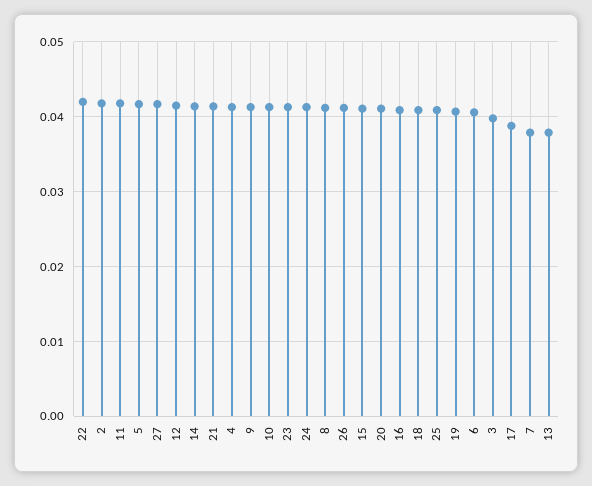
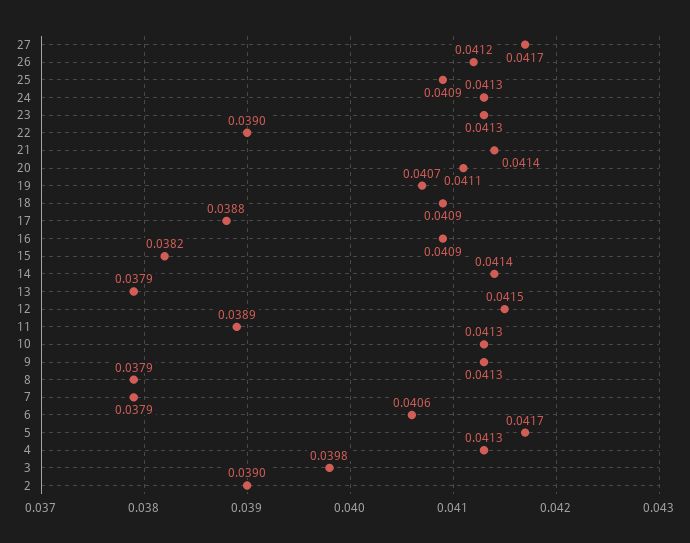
22: 0.042 -> 0.039
2: 0.042 -> 0.039
11: 0.042 -> 0.0389
8: 0.041 -> 0.0379
15: 0.041 -> 0.0382

